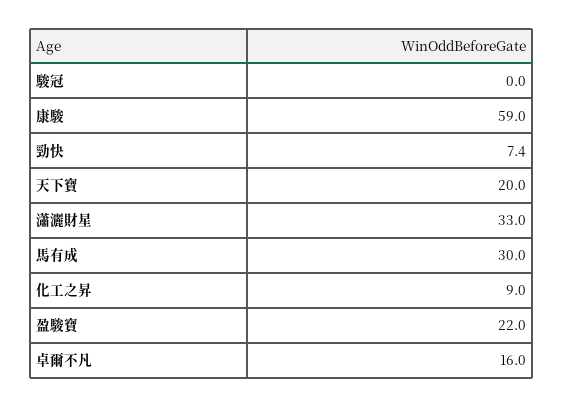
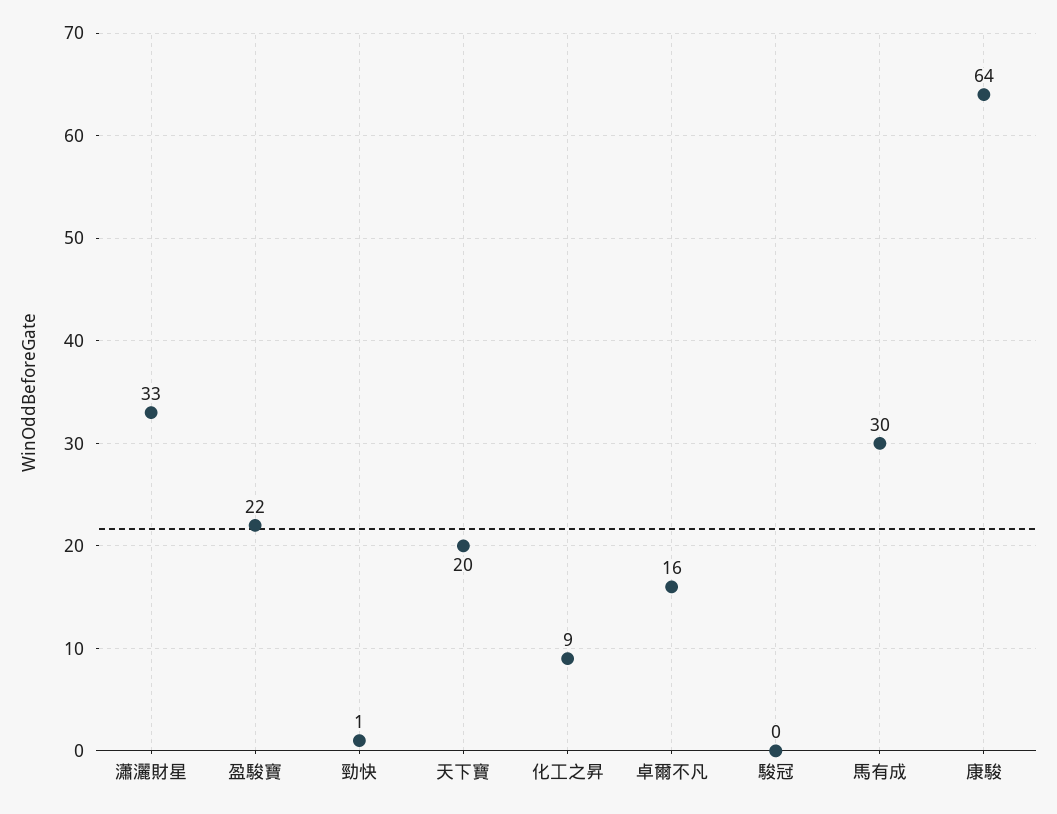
康駿: 59 -> 64
勁快: 7.4 -> 1

